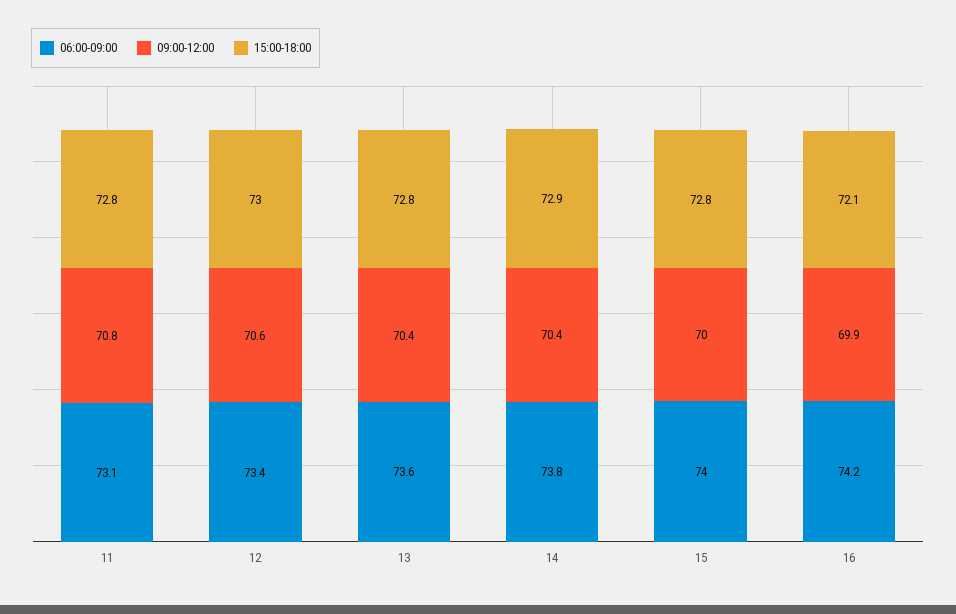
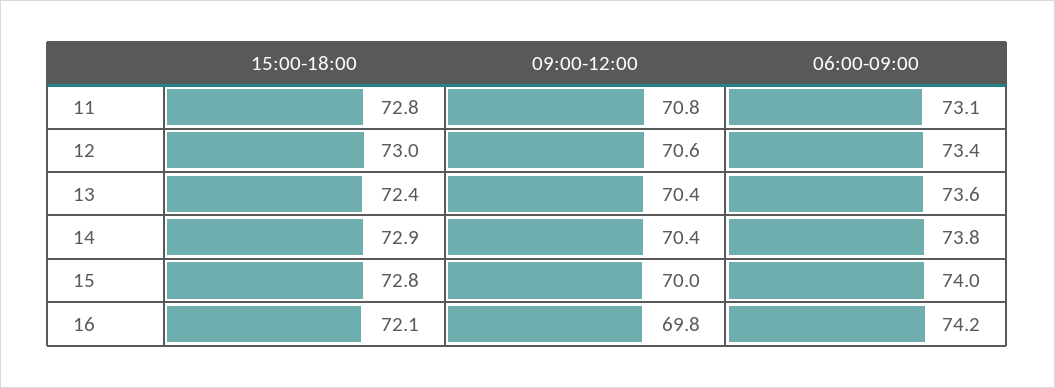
15:00-18:00, 13: 72.8 -> 72.4
09:00-12:00, 16: 69.9 -> 69.8

